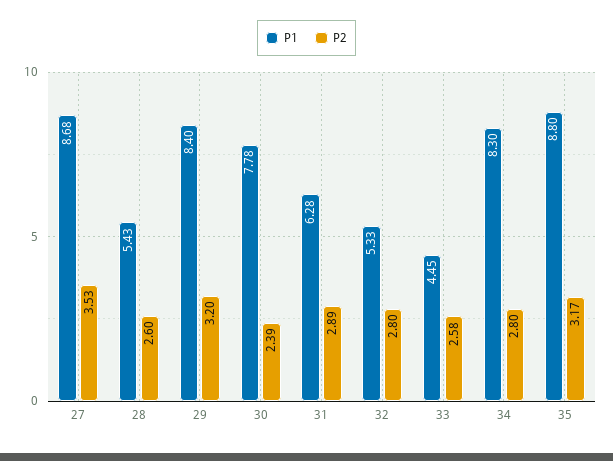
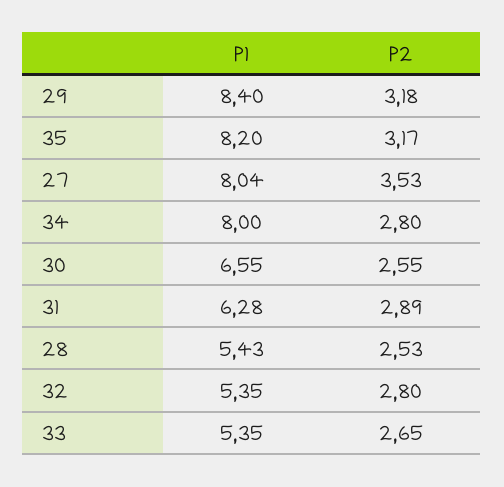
P1, 27: 8.68 -> 8.04
P2, 28: 2.6 -> 2.53
P2, 29: 3.2 -> 3.18
P1, 30: 7.78 -> 6.55
P2, 30: 2.39 -> 2.55
P1, 32: 5.33 -> 5.35
P1, 33: 4.45 -> 5.35
P2, 33: 2.58 -> 2.65
P1, 34: 8.3 -> 8
P1, 35: 8.8 -> 8.2

